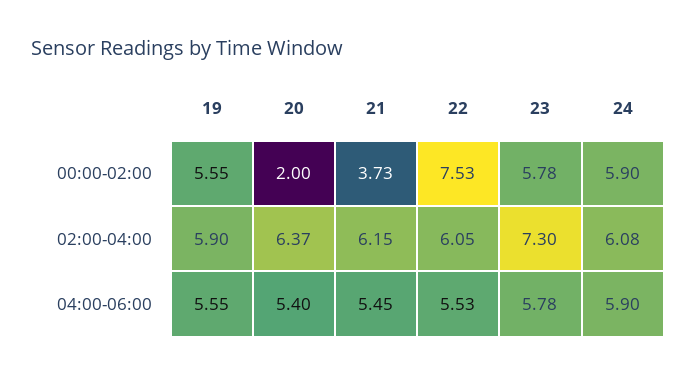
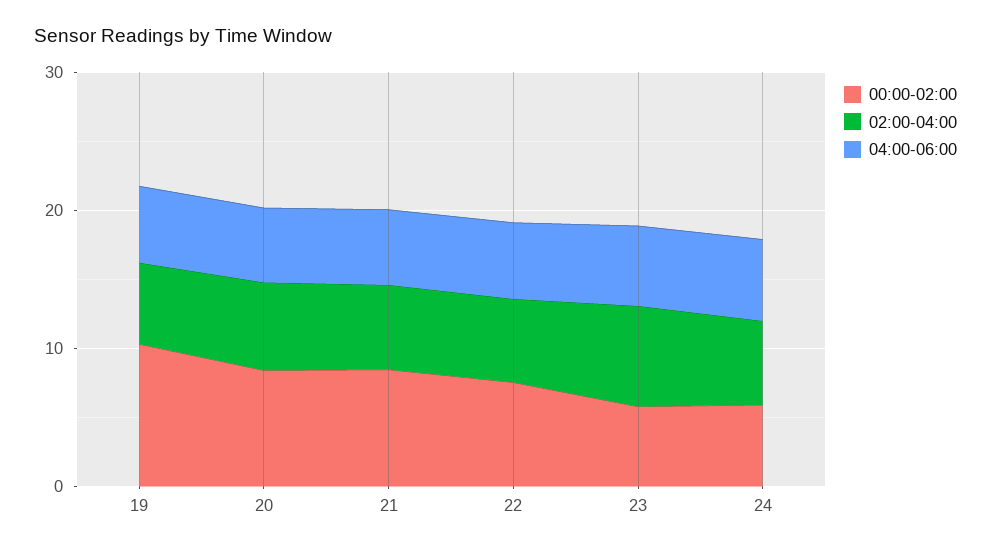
00:00-02:00, 19: 5.55 -> 10
00:00-02:00, 20: 2 -> 8
00:00-02:00, 21: 3.73 -> 8

